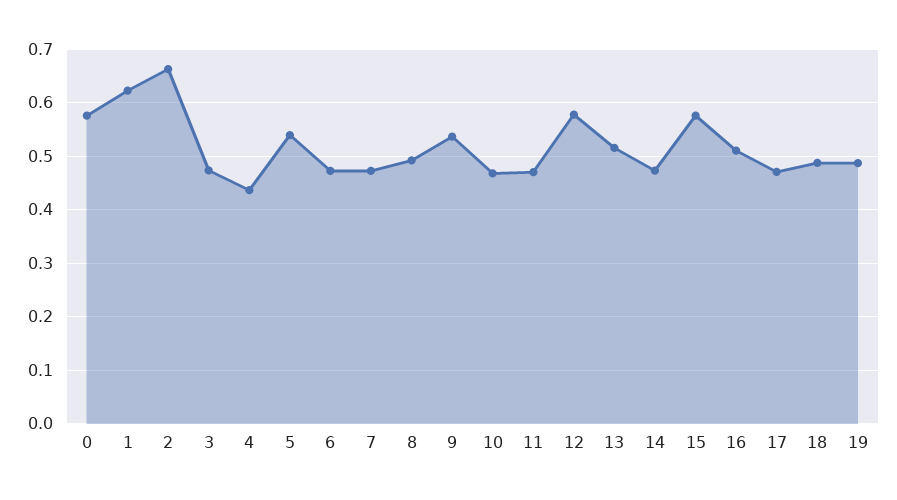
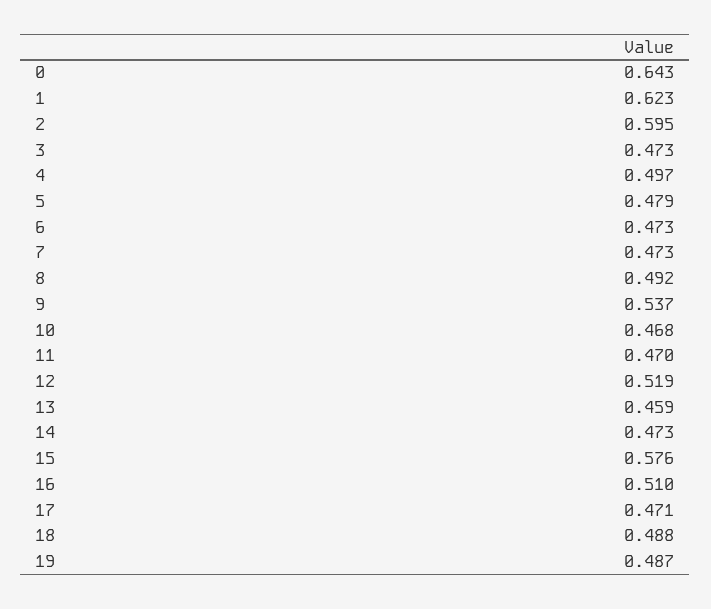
0: 0.58 -> 0.643
2: 0.66 -> 0.595
4: 0.44 -> 0.497
5: 0.54 -> 0.479
12: 0.58 -> 0.519
13: 0.52 -> 0.459

